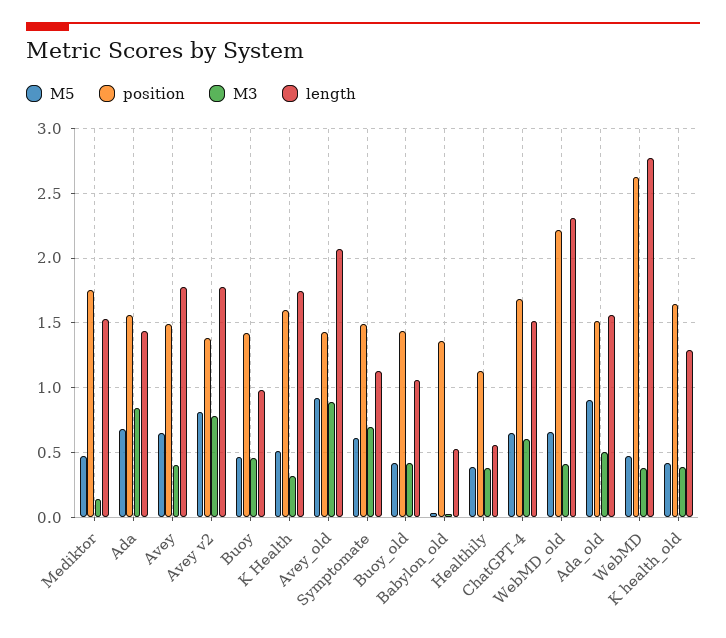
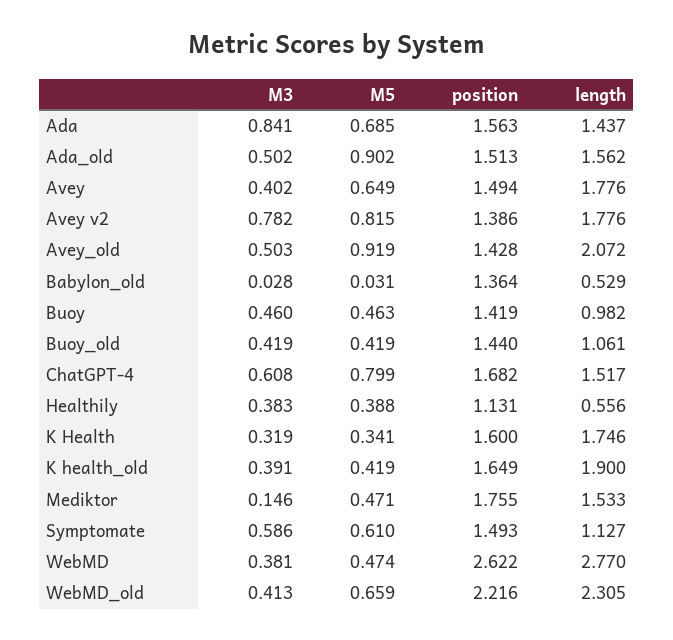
M5, K Health: 0.5 -> 0.341
M3, Avey_old: 0.9 -> 0.503
M3, Symptomate: 0.7 -> 0.586
M5, ChatGPT-4: 0.65 -> 0.799
length, K health_old: 1.3 -> 1.9

